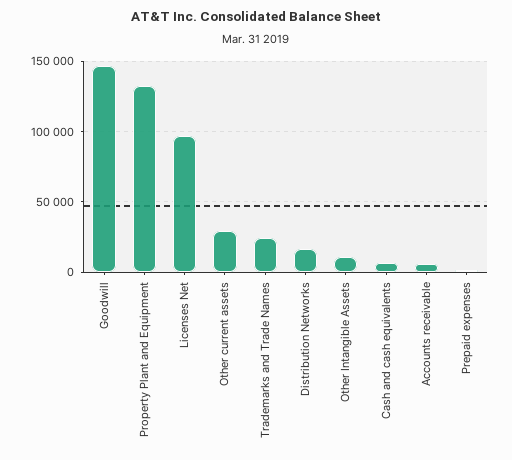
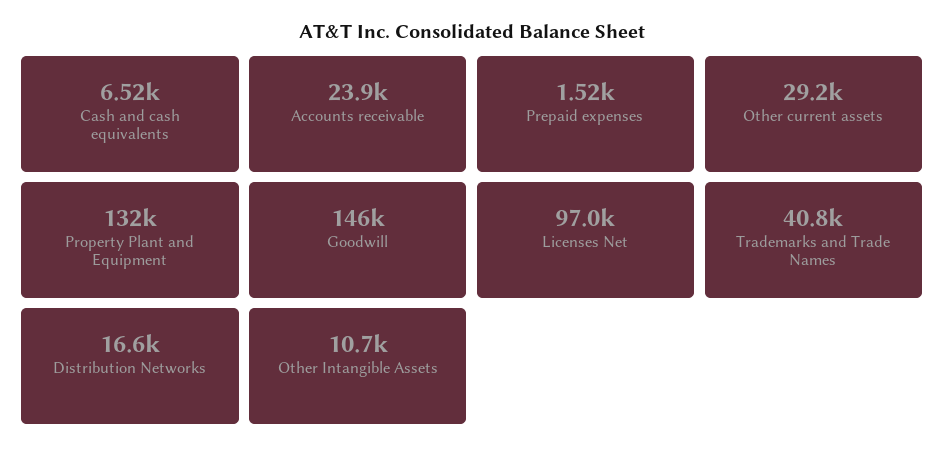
Trademarks and Trade Names: 25000 -> 40800
Accounts receivable: 5000 -> 23900

